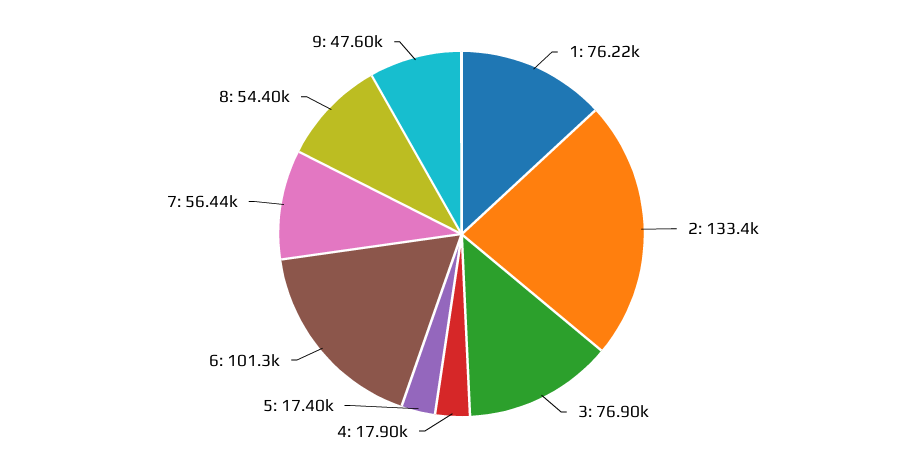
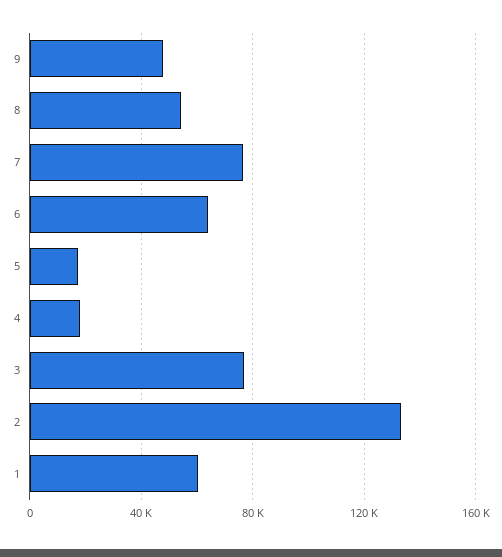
1: 76220 -> 60000
6: 101300 -> 65000
7: 56440 -> 75000

